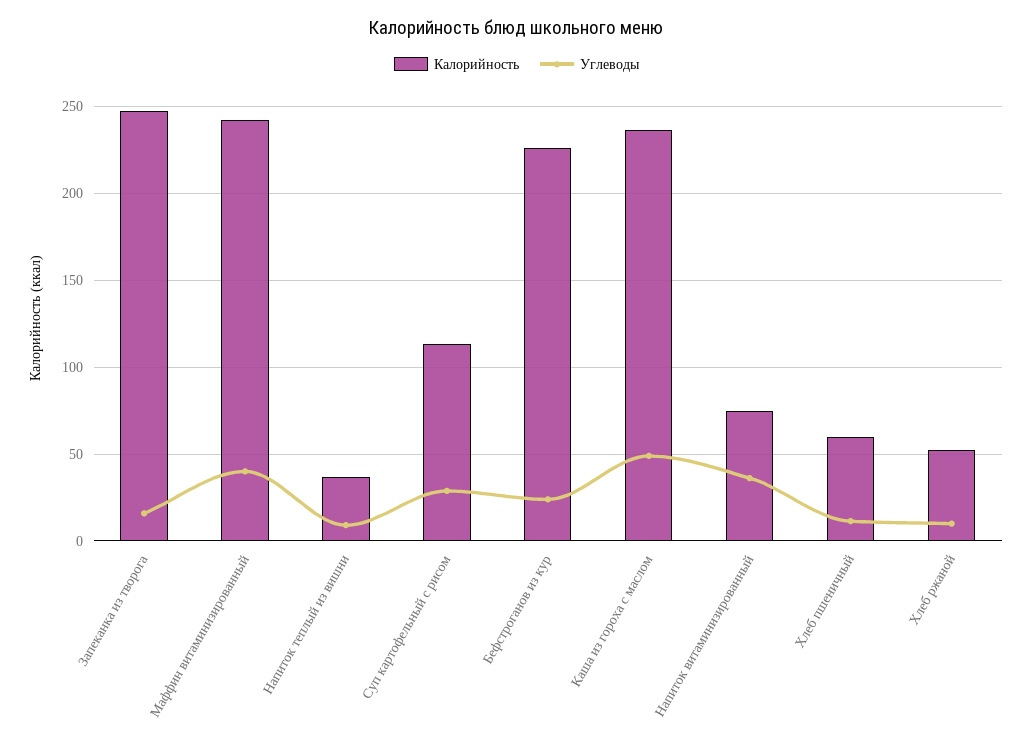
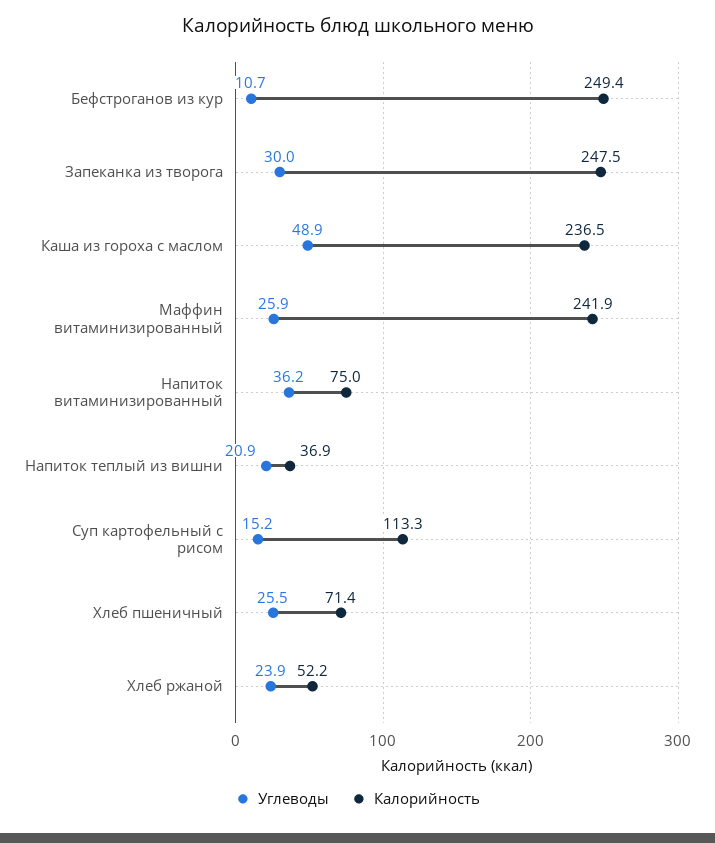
Углеводы, Запеканка из творога: 15 -> 30
Углеводы, Маффин витаминизированный: 40 -> 25.9
Углеводы, Напиток теплый из вишни: 10 -> 20.9
Углеводы, Суп картофельный с рисом: 30 -> 15.2
Калорийность, Бефстроганов из кур: 225 -> 249.4
Углеводы, Бефстроганов из кур: 25 -> 10.7
Калорийность, Хлеб пшеничный: 60 -> 71.4
Углеводы, Хлеб пшеничный: 10 -> 25.5
Углеводы, Хлеб ржаной: 10 -> 23.9

